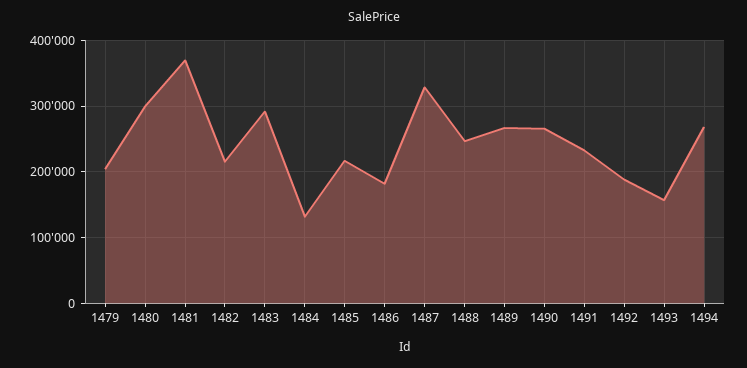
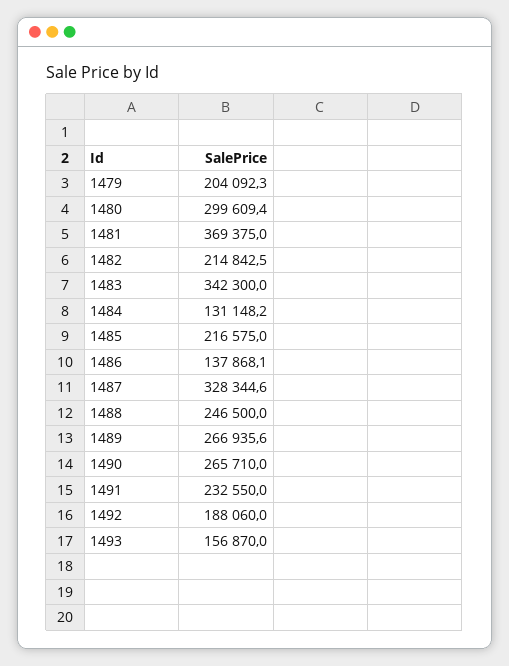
1483: 290000 -> 342300
1486: 180000 -> 137868.1
1494: 270000 -> none

